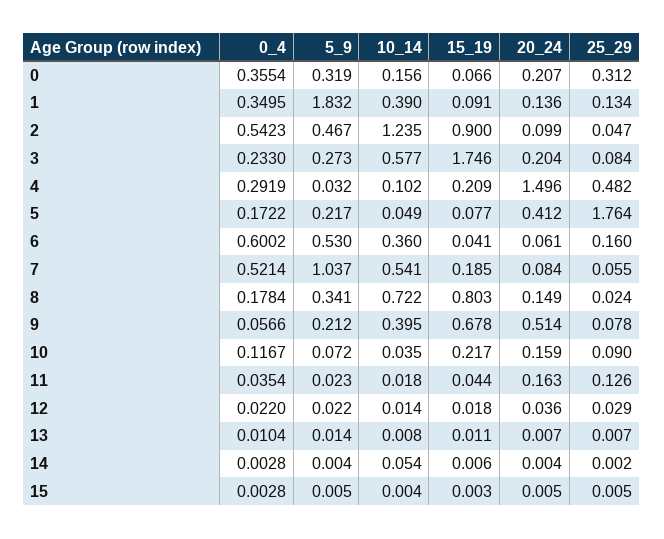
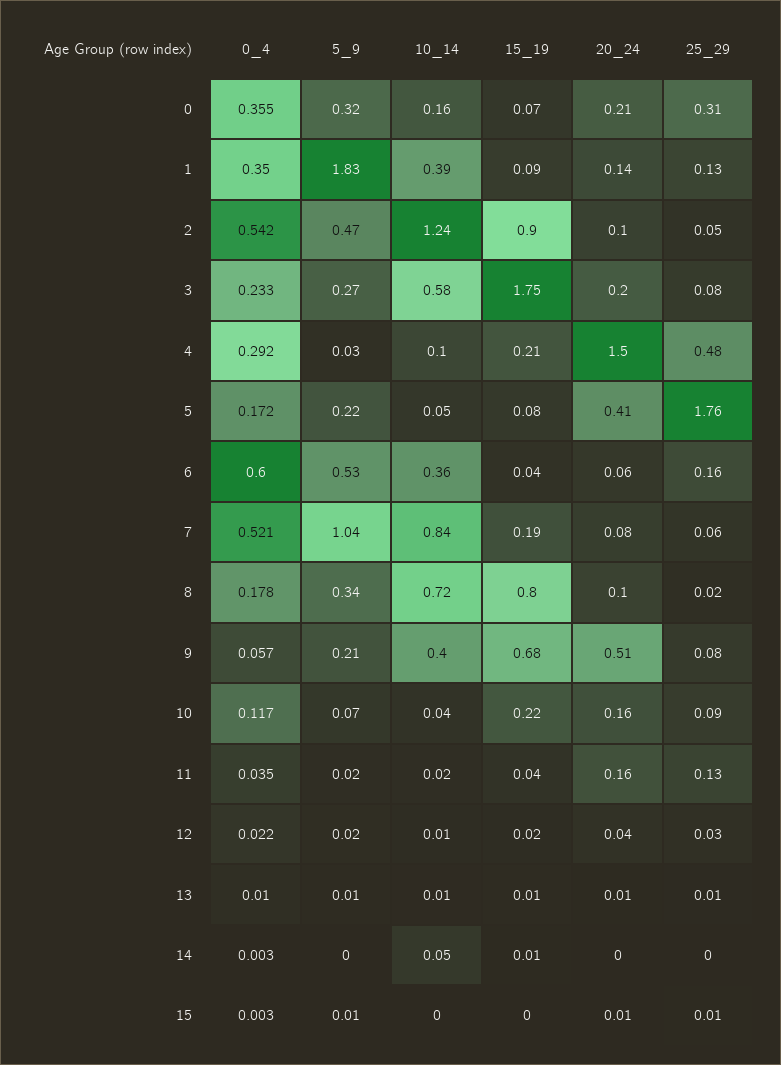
10_14, 7: 0.541 -> 0.84
20_24, 8: 0.149 -> 0.1

